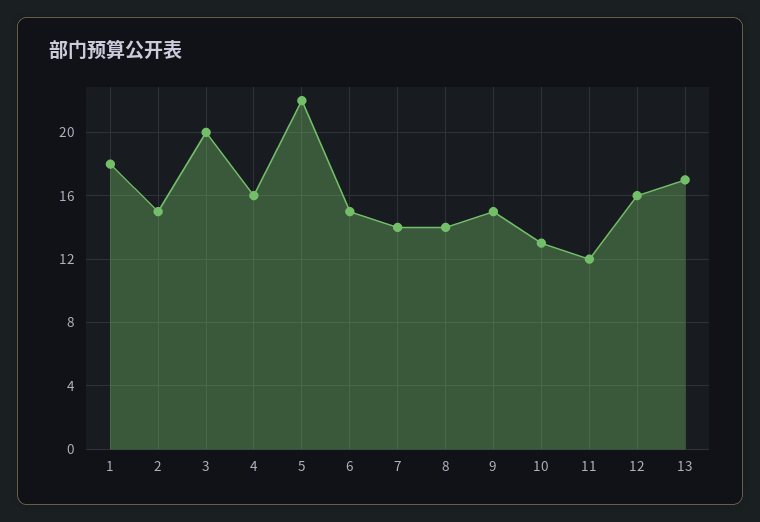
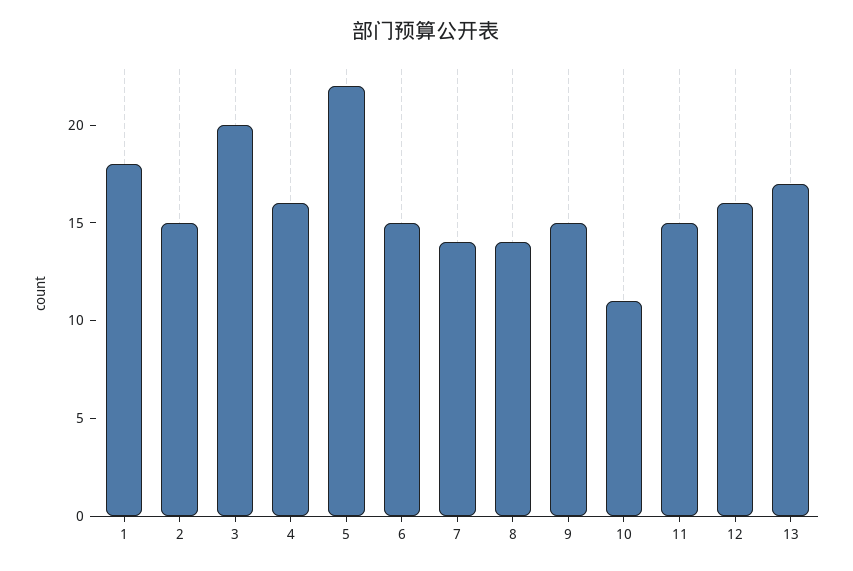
10: 13 -> 11
11: 12 -> 15

